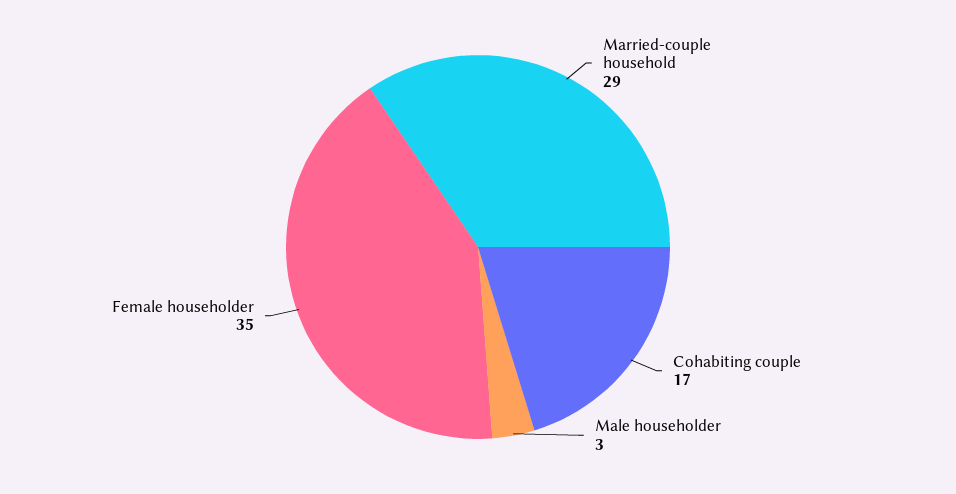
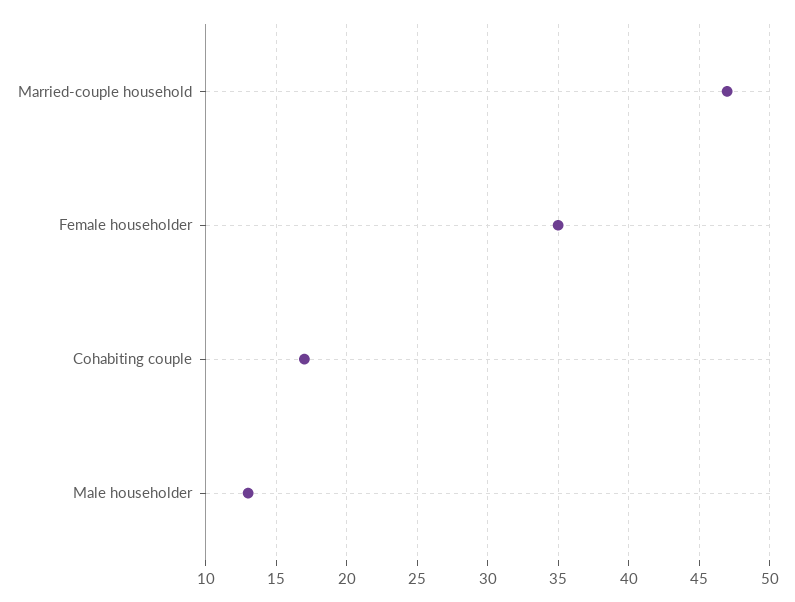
Married-couple household: 29 -> 47
Male householder: 3 -> 13

